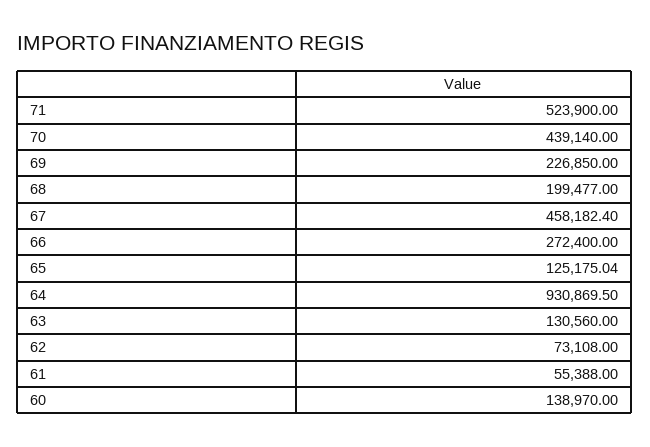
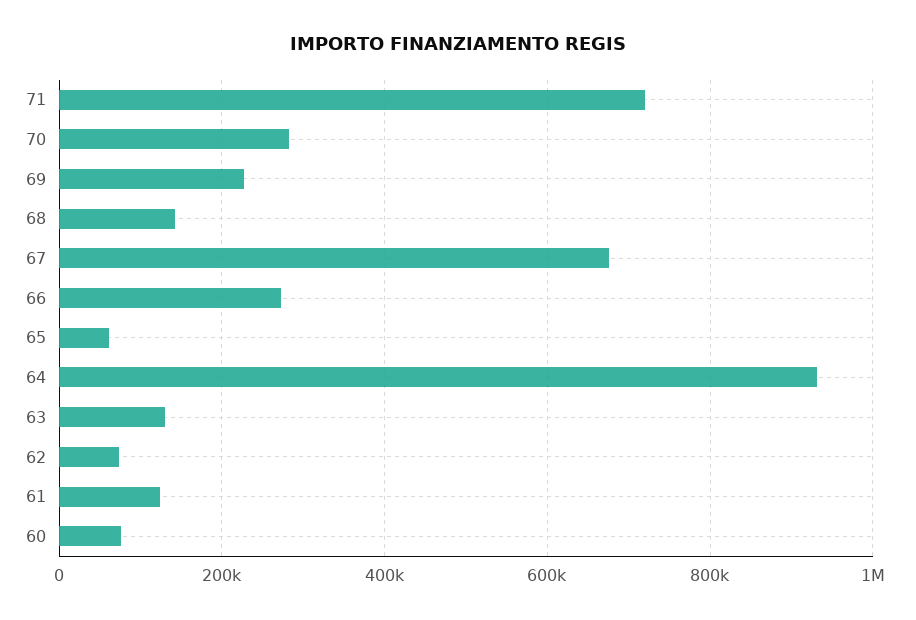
71: 523900 -> 720000
70: 439140 -> 280000
68: 199477 -> 140000
67: 458182.4 -> 680000
65: 125175.04 -> 60000
61: 55388 -> 120000
60: 138970 -> 80000

